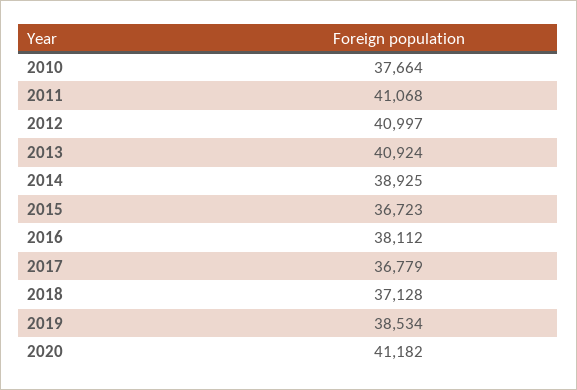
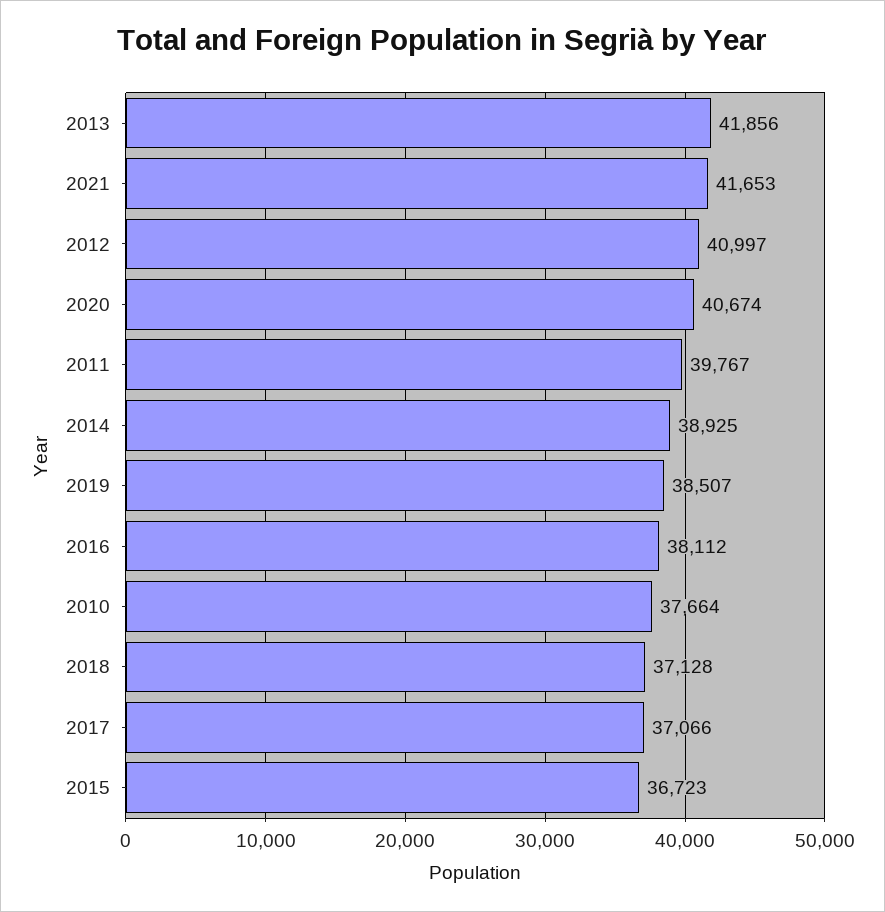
2011: 41068 -> 39767
2013: 40924 -> 41856
2017: 36779 -> 37066
2019: 38534 -> 38507
2020: 41182 -> 40674
2021: none -> 41653

